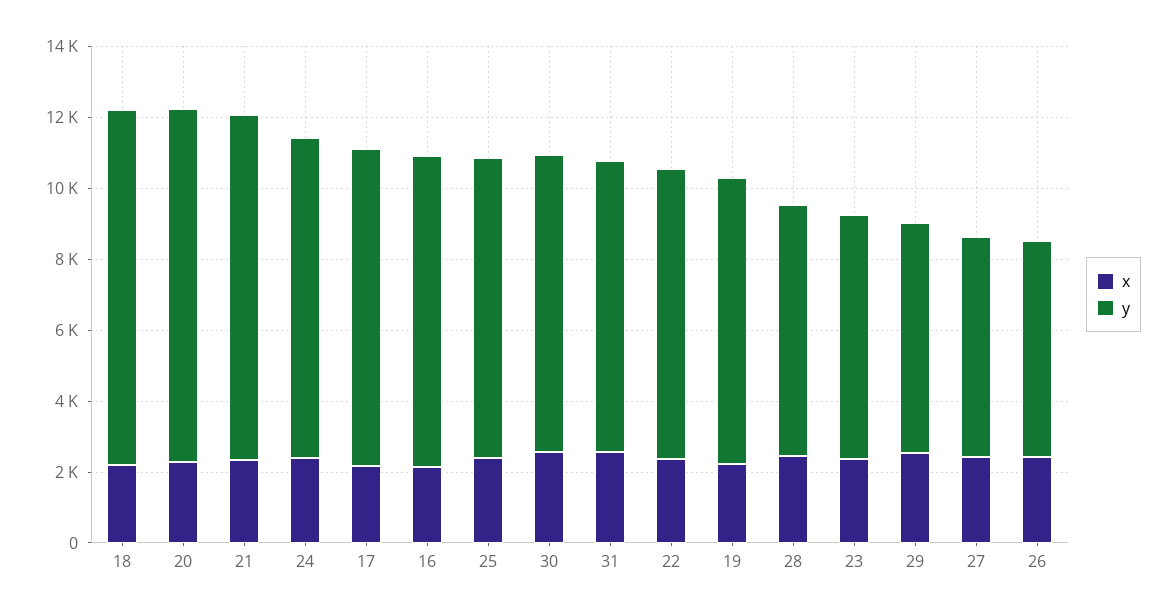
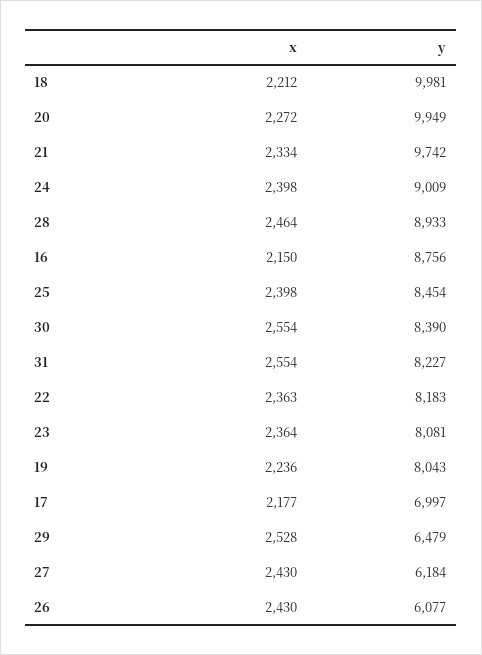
y, 17: 9000 -> 6997
y, 28: 7000 -> 8933
y, 23: 7000 -> 8081

